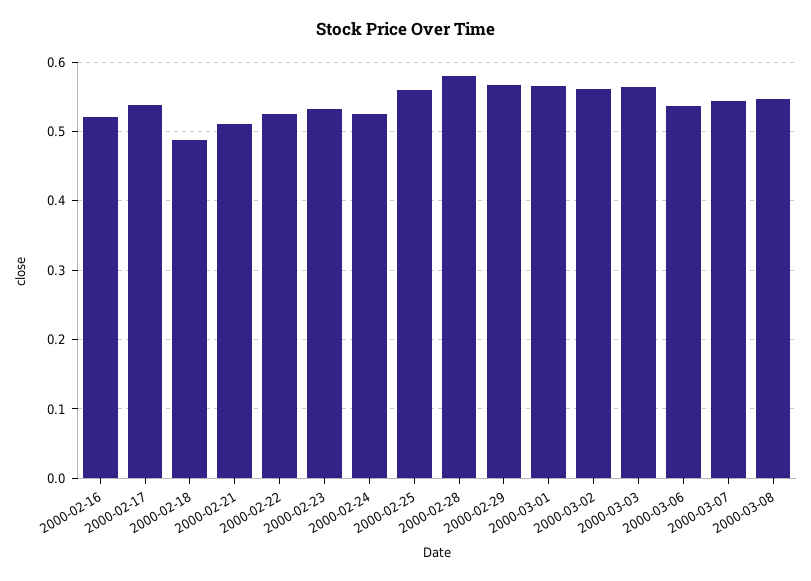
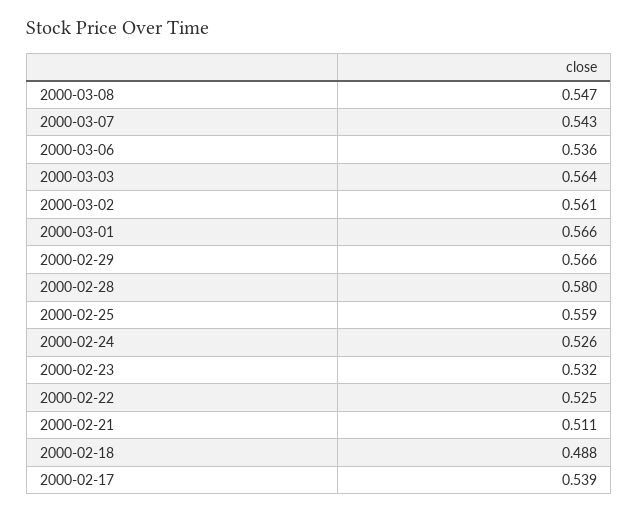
2000-02-16: 0.52 -> none

